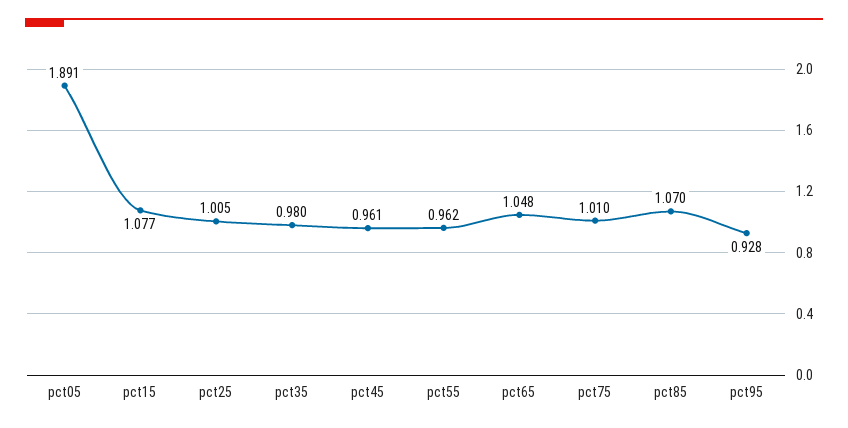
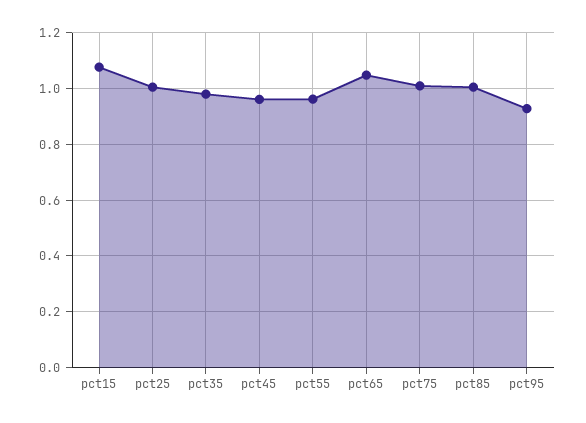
pct05: 1.891 -> none
pct85: 1.07 -> 1

